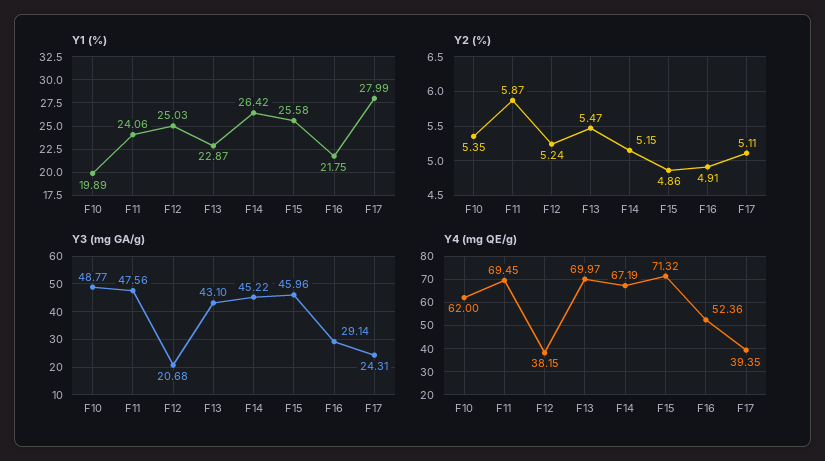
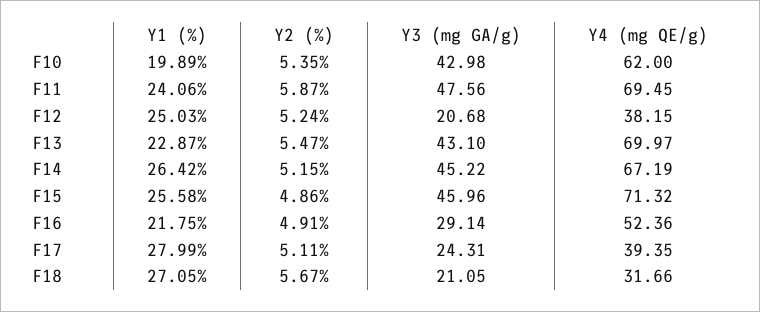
Y3 (mg GA/g), F10: 48.77 -> 42.98
Y1 (%), F18: none -> 27.05
Y2 (%), F18: none -> 5.67
Y3 (mg GA/g), F18: none -> 21.05
Y4 (mg QE/g), F18: none -> 31.66

